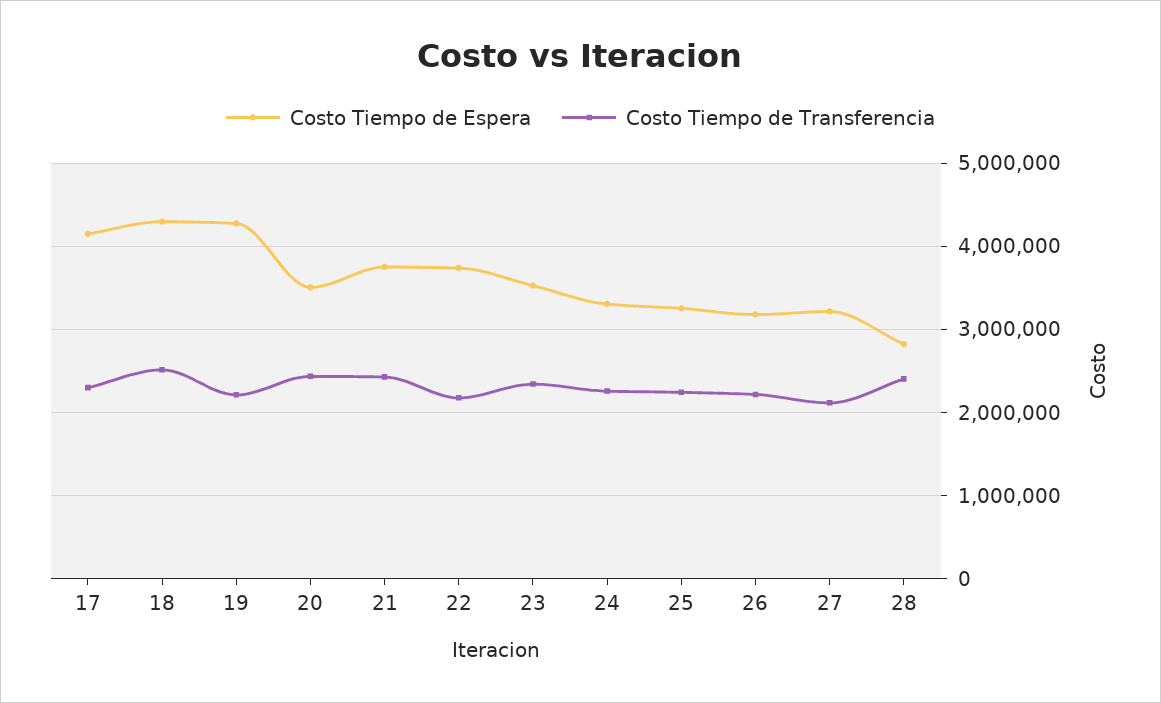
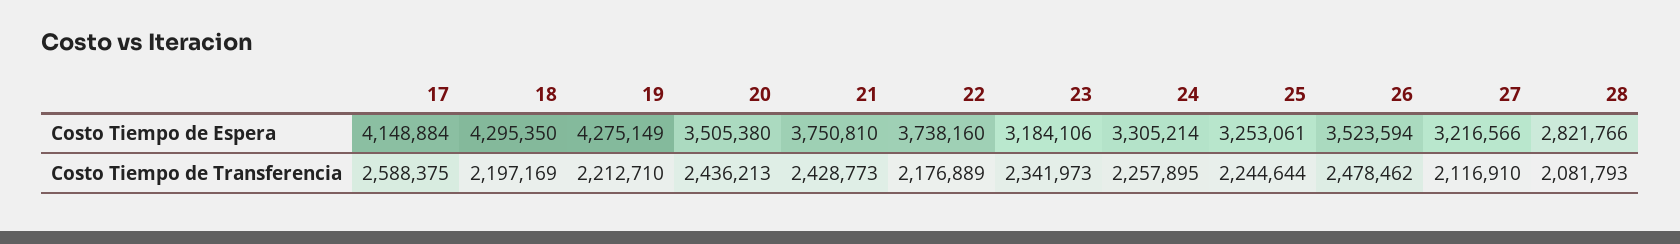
Costo Tiempo de Transferencia, 17: 2300000 -> 2588375
Costo Tiempo de Transferencia, 18: 2500000 -> 2197169
Costo Tiempo de Espera, 23: 3500000 -> 3184106
Costo Tiempo de Espera, 26: 3200000 -> 3523594
Costo Tiempo de Transferencia, 26: 2200000 -> 2478462
Costo Tiempo de Transferencia, 28: 2400000 -> 2081793

